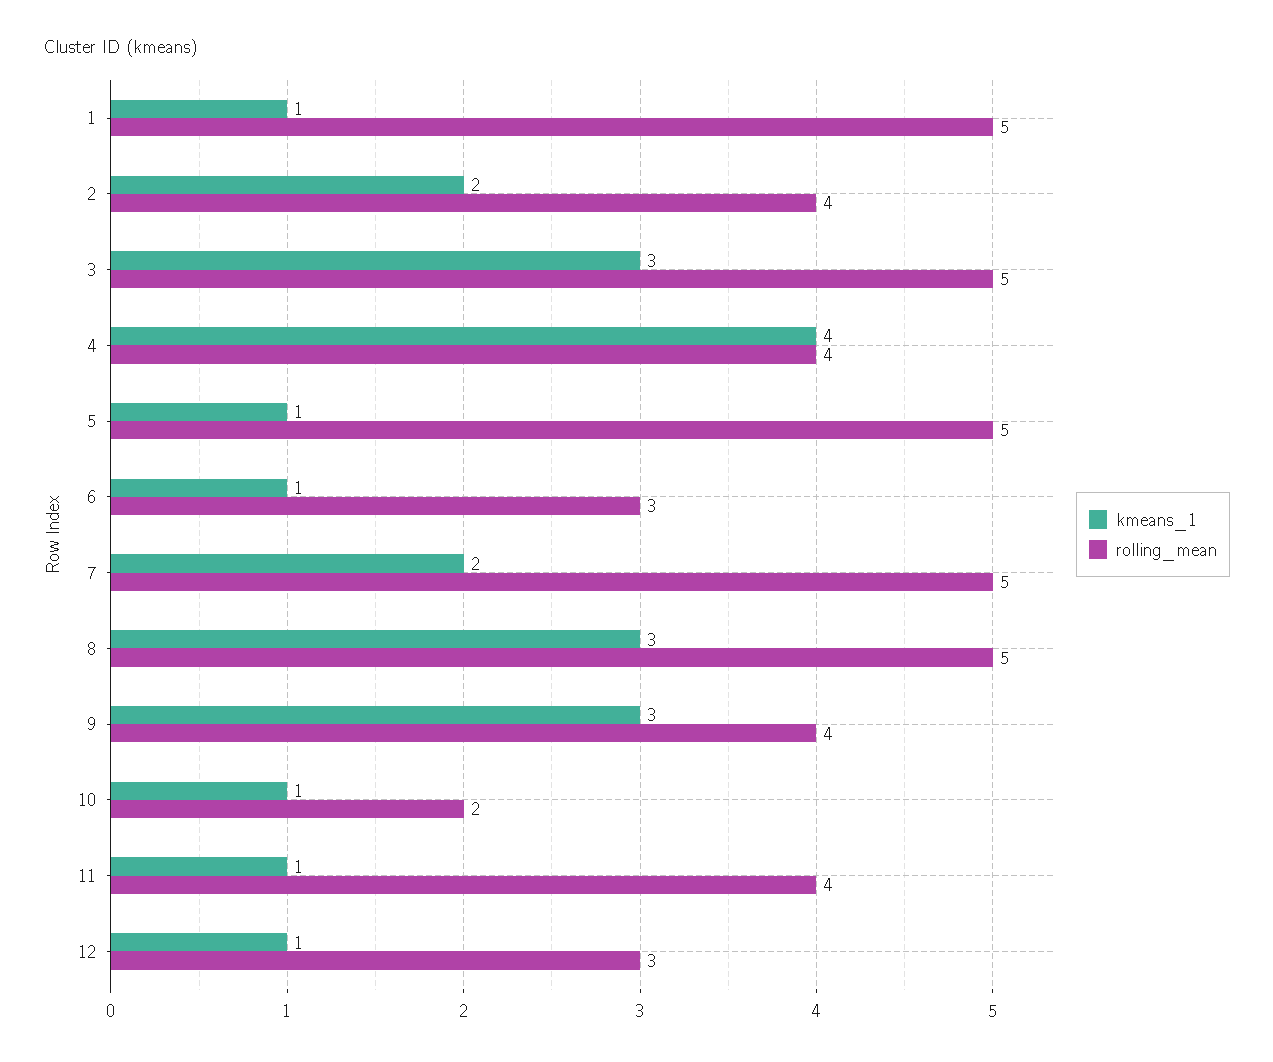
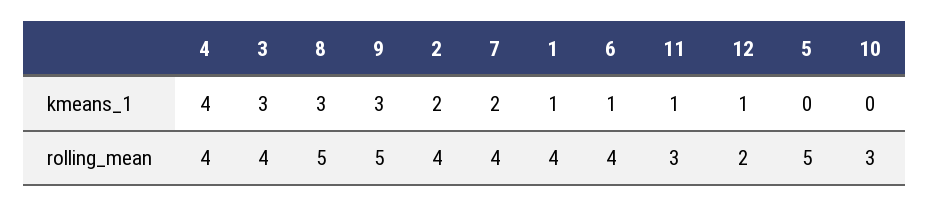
rolling_mean, 1: 5 -> 4
rolling_mean, 3: 5 -> 4
kmeans_1, 5: 1 -> 0
rolling_mean, 6: 3 -> 4
rolling_mean, 7: 5 -> 4
rolling_mean, 9: 4 -> 5
kmeans_1, 10: 1 -> 0
rolling_mean, 10: 2 -> 3
rolling_mean, 11: 4 -> 3
rolling_mean, 12: 3 -> 2

